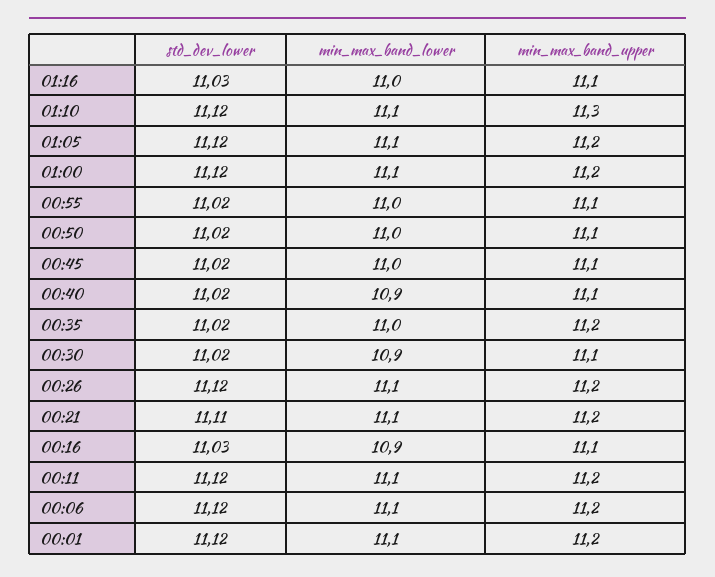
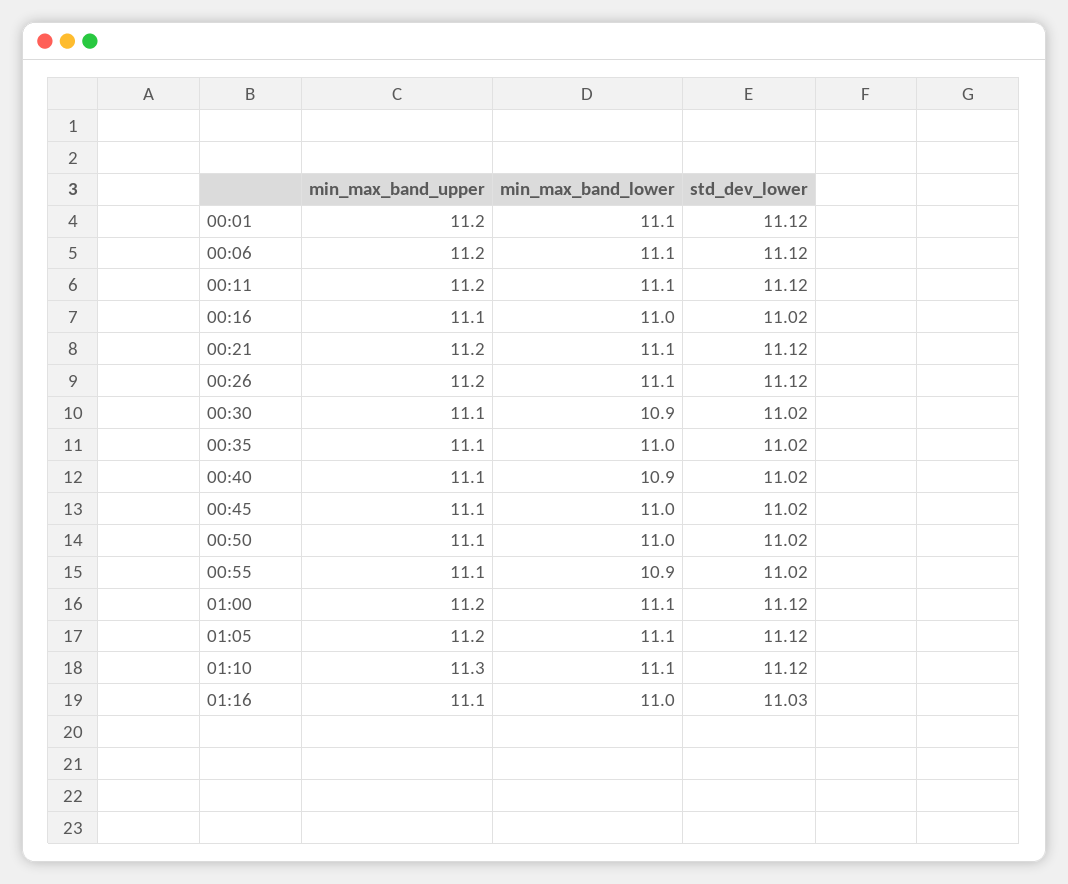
min_max_band_lower, 00:55: 11 -> 10.9
min_max_band_upper, 00:35: 11.2 -> 11.1
std_dev_lower, 00:21: 11.11 -> 11.12
std_dev_lower, 00:16: 11.03 -> 11.02
min_max_band_lower, 00:16: 10.9 -> 11

